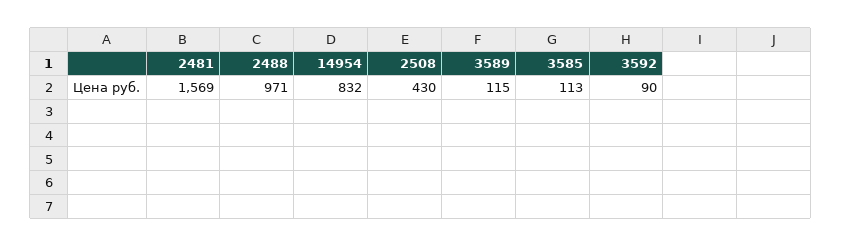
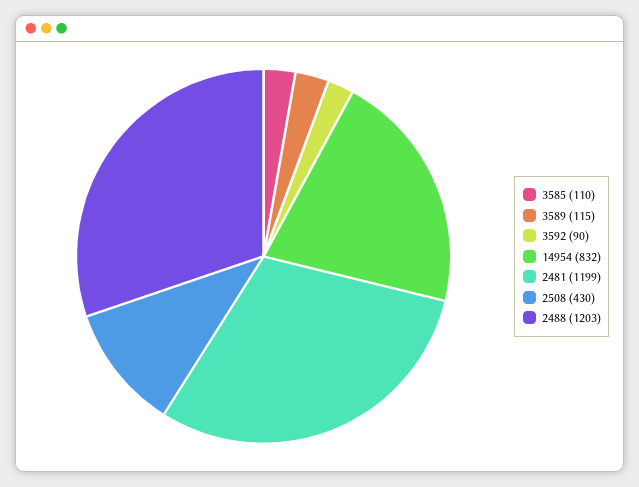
2481: 1569 -> 1199
2488: 971 -> 1203
3585: 113 -> 110

